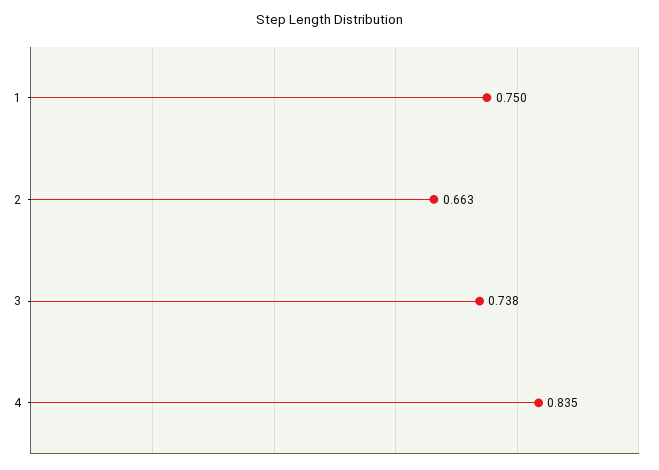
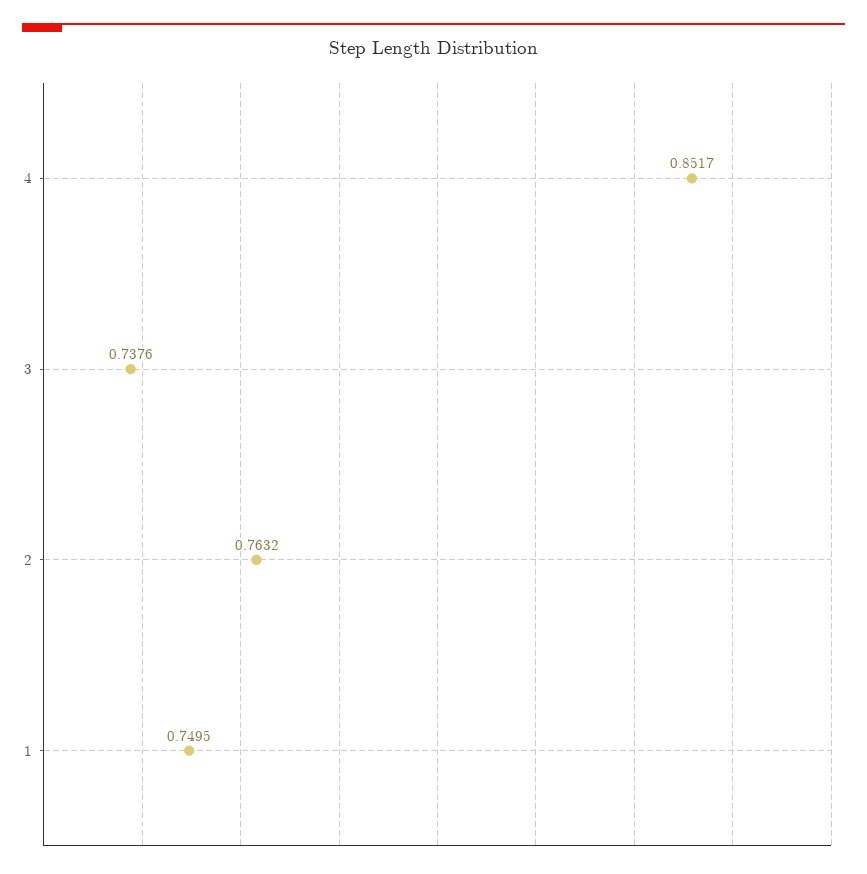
2: 0.663 -> 0.7632
4: 0.835 -> 0.8517

